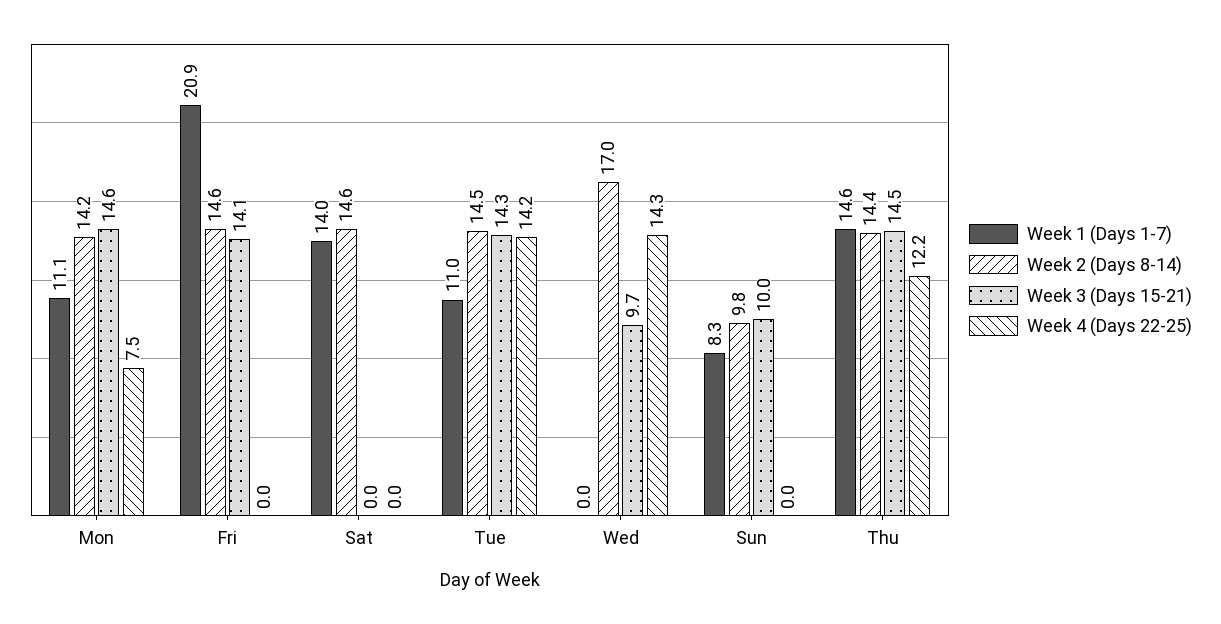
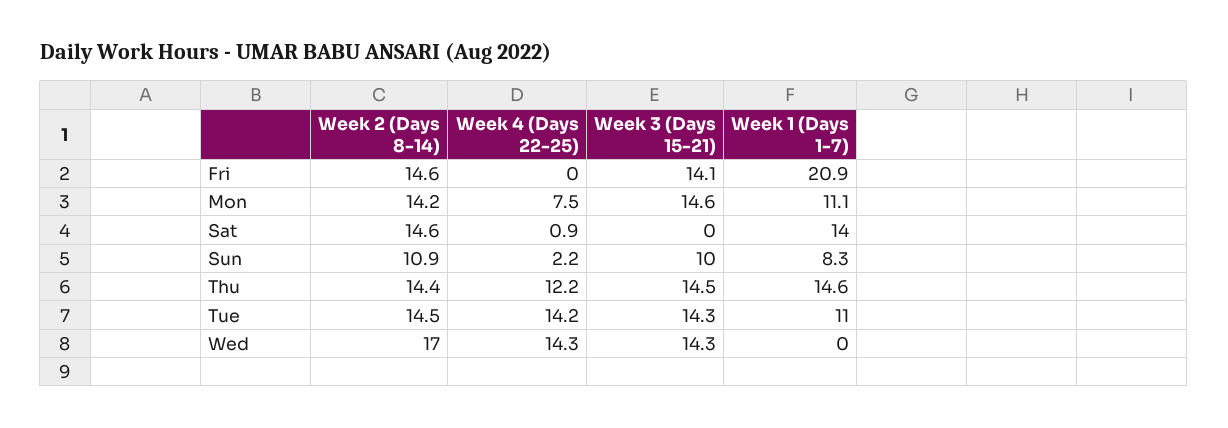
Week 4 (Days 22-25), Sat: 0 -> 0.9
Week 3 (Days 15-21), Wed: 9.7 -> 14.3
Week 2 (Days 8-14), Sun: 9.8 -> 10.9
Week 4 (Days 22-25), Sun: 0 -> 2.2

